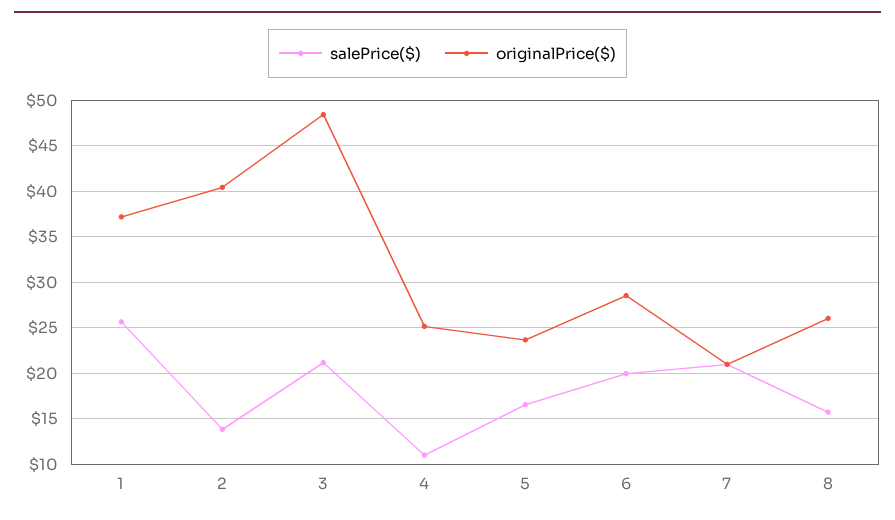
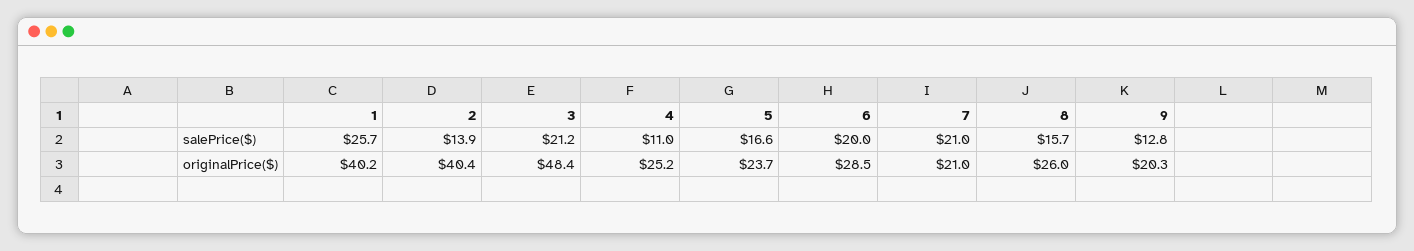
originalPrice($), 1: 37 -> 40.2
salePrice($), 9: none -> 12.8
originalPrice($), 9: none -> 20.3

